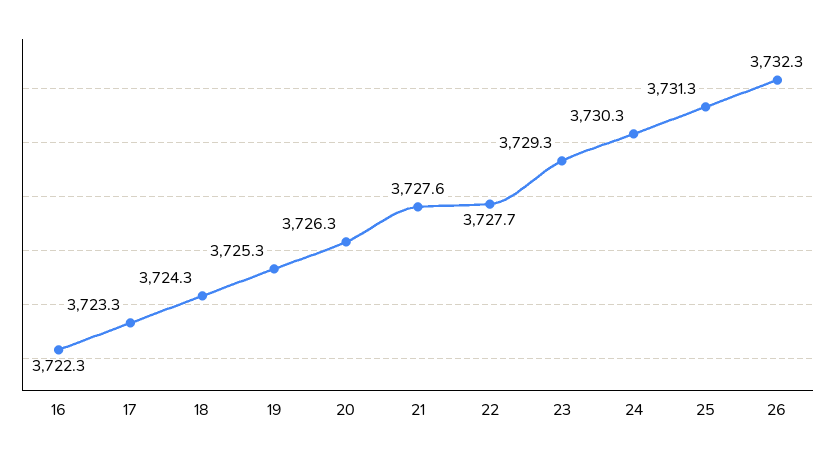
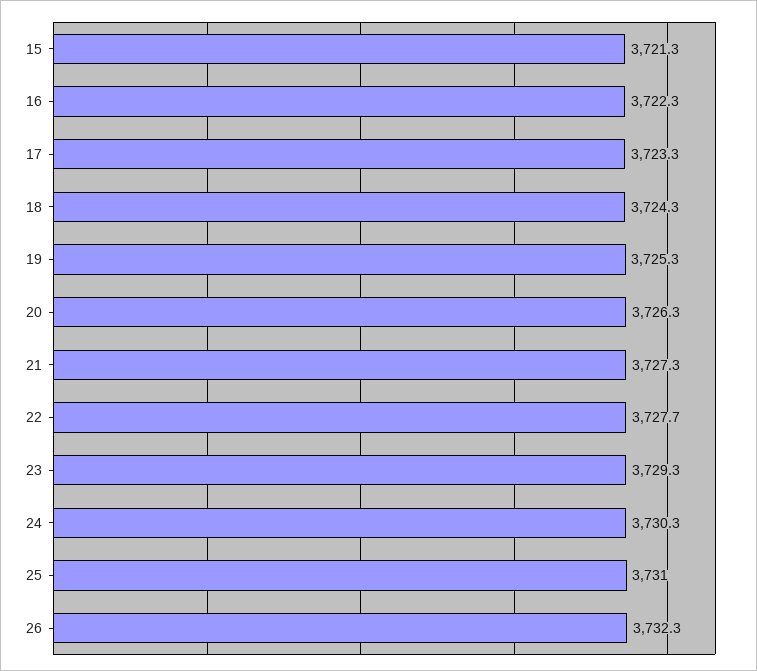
21: 3727.6 -> 3727.3
25: 3731.3 -> 3731
15: none -> 3721.3

